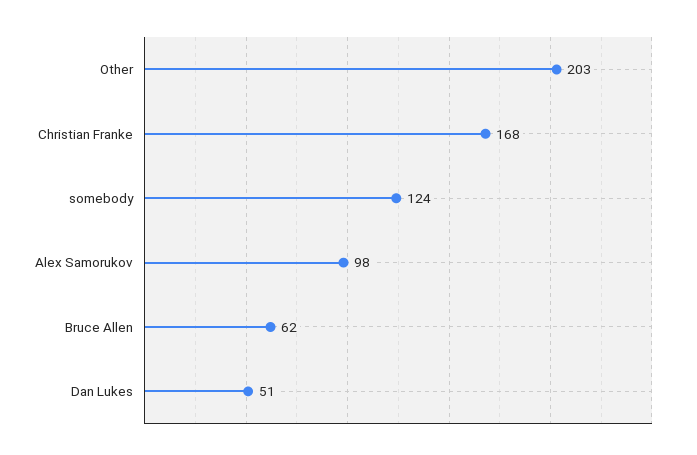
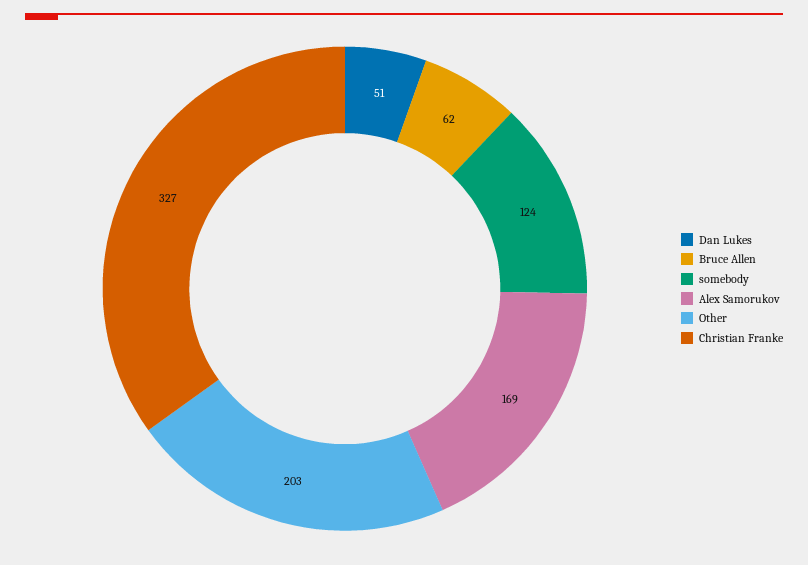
Christian Franke: 168 -> 327
Alex Samorukov: 98 -> 169

